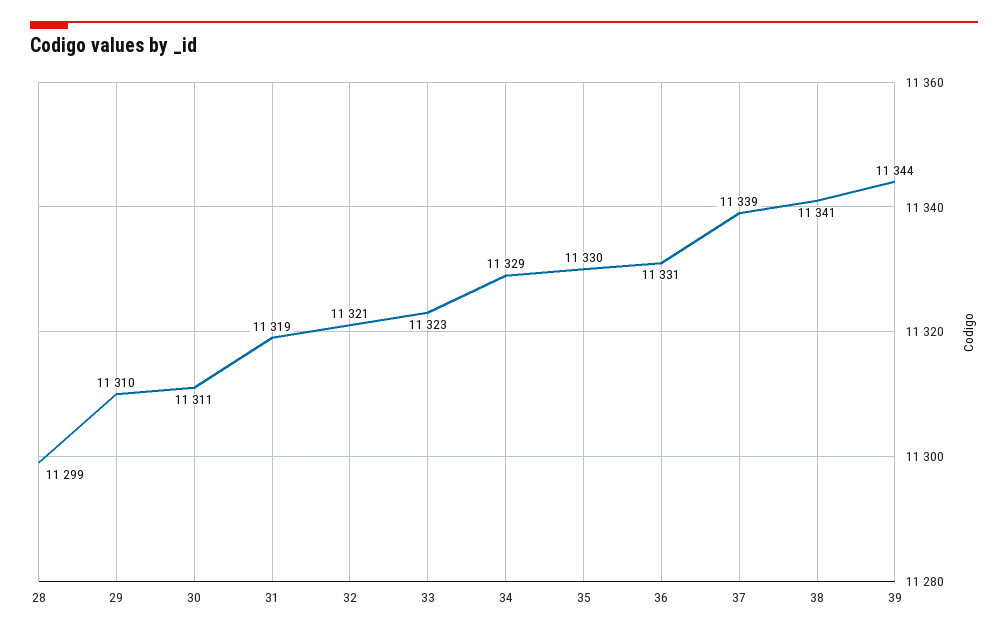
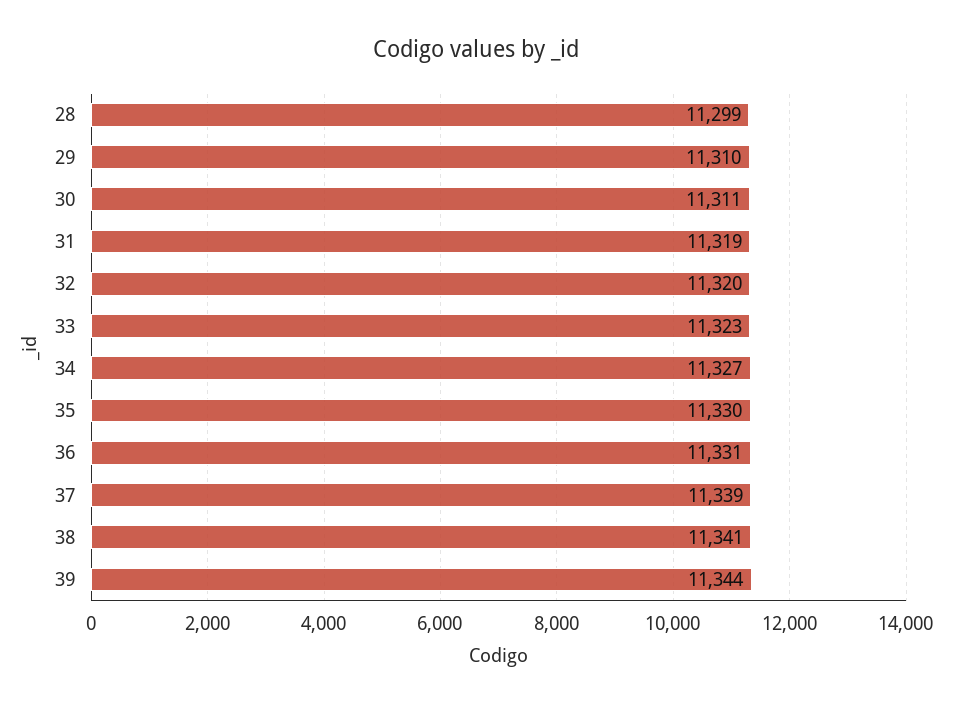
32: 11321 -> 11320
34: 11329 -> 11327

